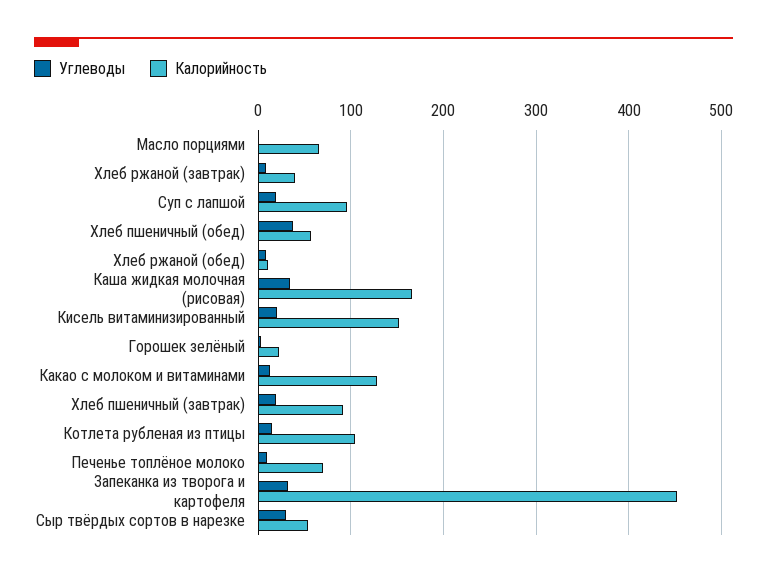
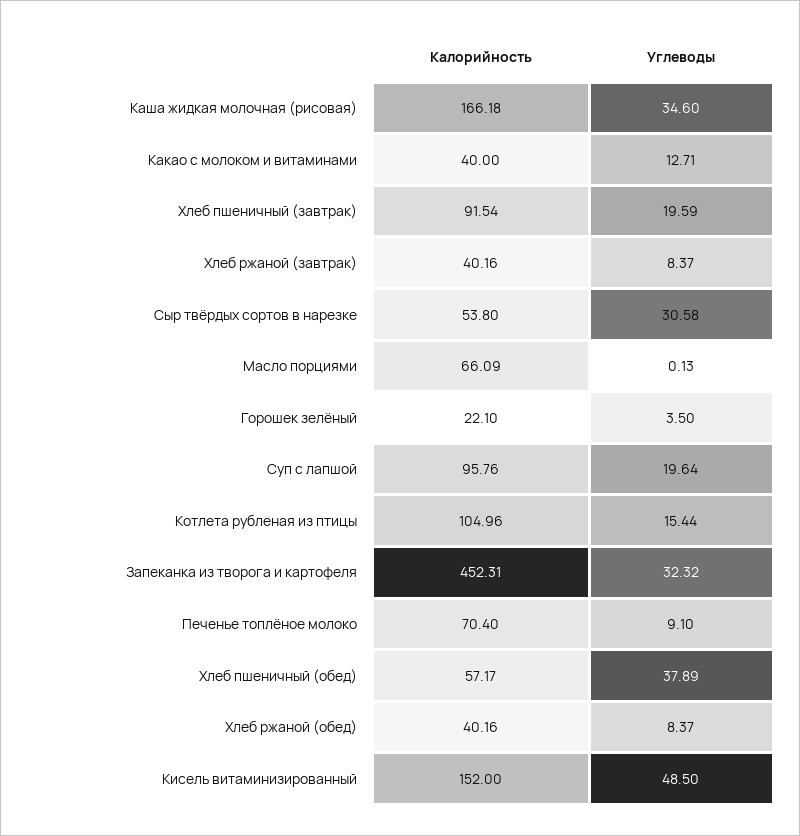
Калорийность, Хлеб ржаной (обед): 10 -> 40.16
Углеводы, Кисель витаминизированный: 20 -> 48.5
Калорийность, Какао с молоком и витаминами: 130 -> 40

